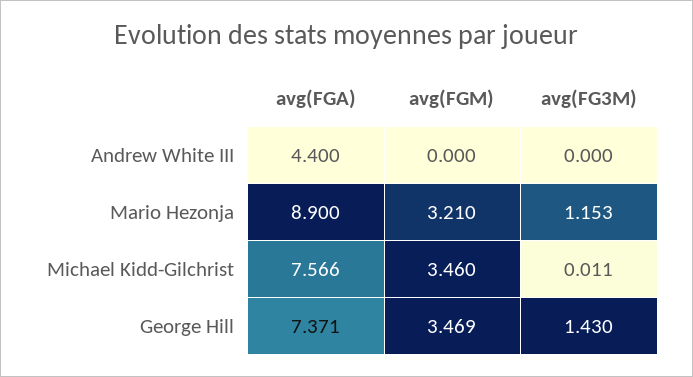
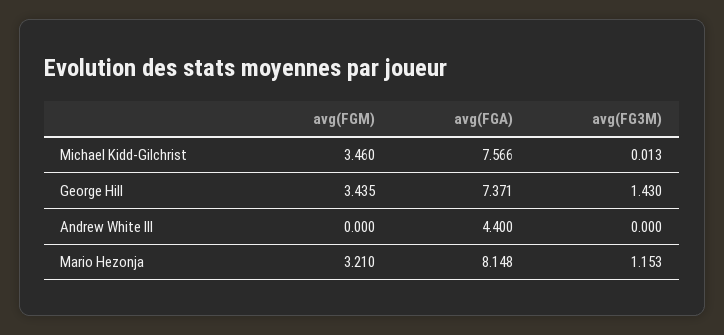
avg(FGA), Mario Hezonja: 8.9 -> 8.148
avg(FG3M), Michael Kidd-Gilchrist: 0.011 -> 0.013
avg(FGM), George Hill: 3.469 -> 3.435

